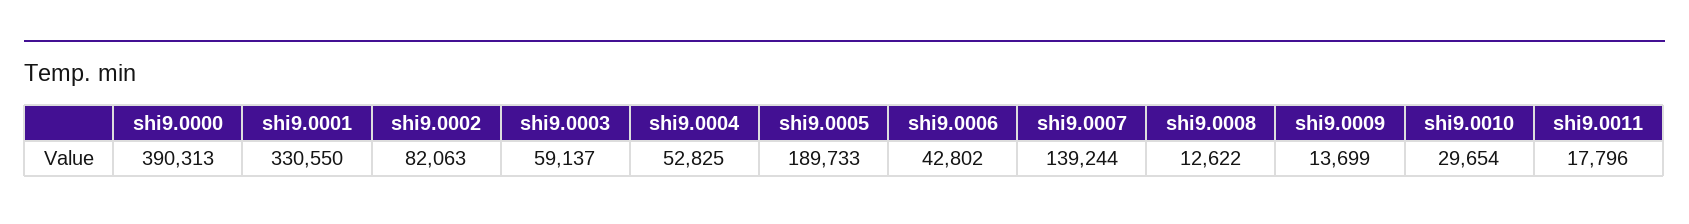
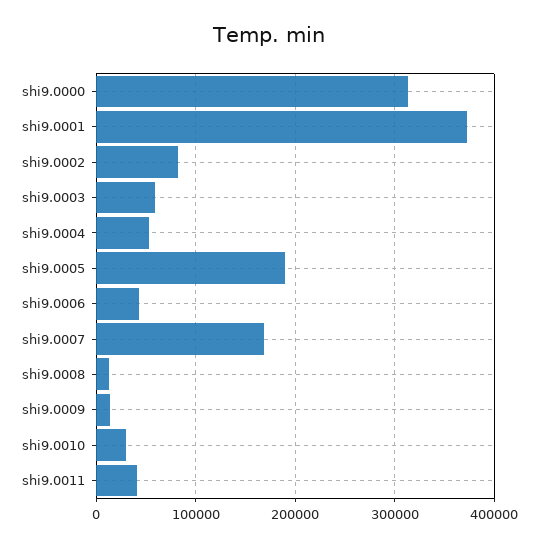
shi9.0000: 390313 -> 310000
shi9.0001: 330550 -> 370000
shi9.0007: 139244 -> 170000
shi9.0011: 17796 -> 40000

